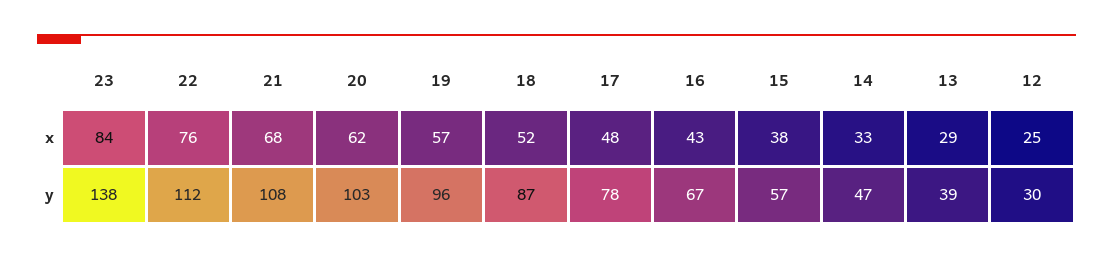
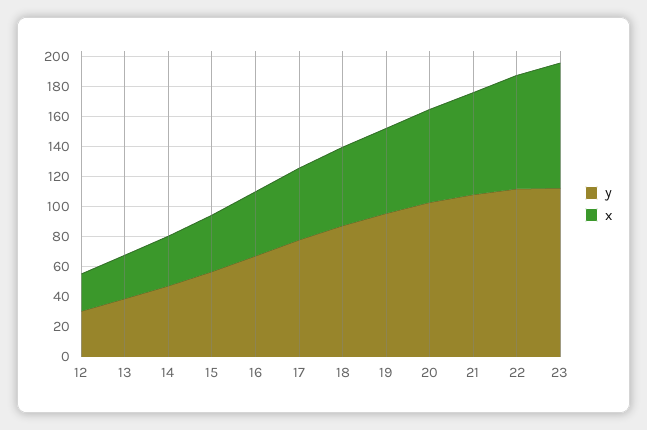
y, 23: 138 -> 110

